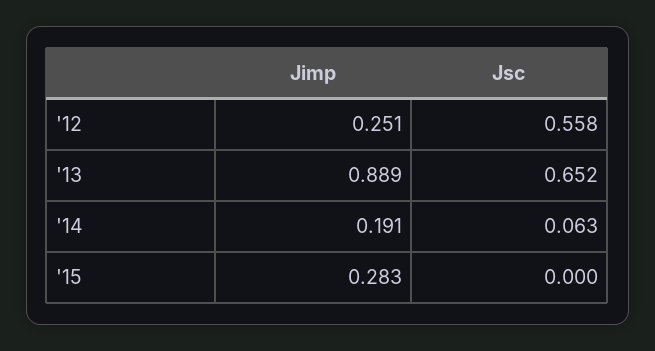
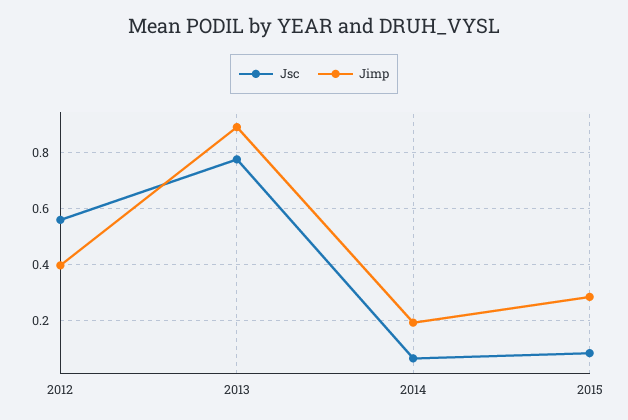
Jimp, '12: 0.251 -> 0.4
Jsc, '13: 0.652 -> 0.775
Jsc, '15: 0 -> 0.075

